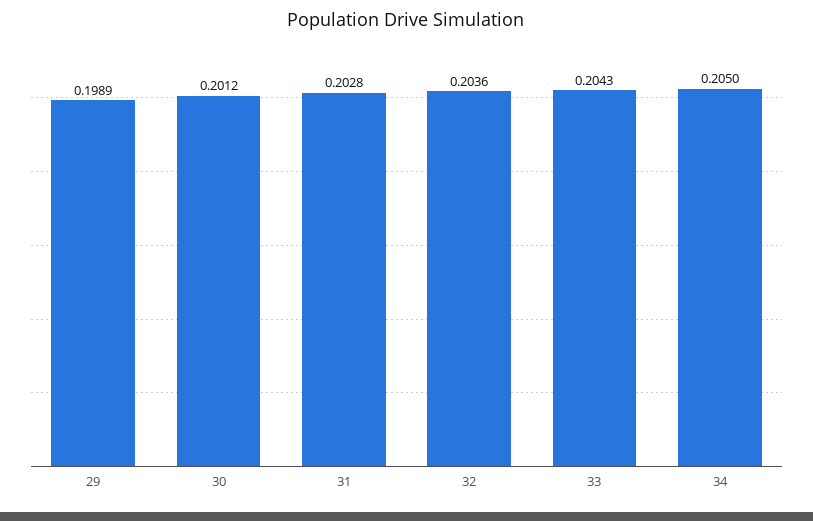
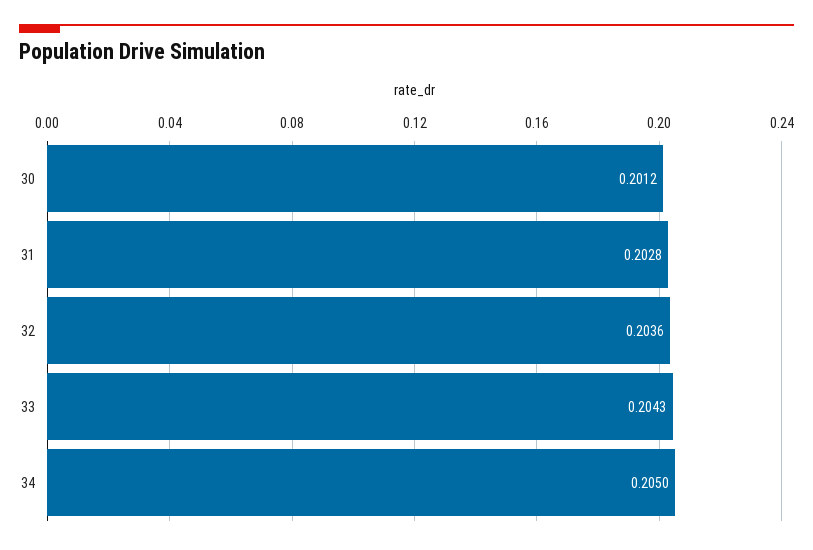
29: 0.1989 -> none

